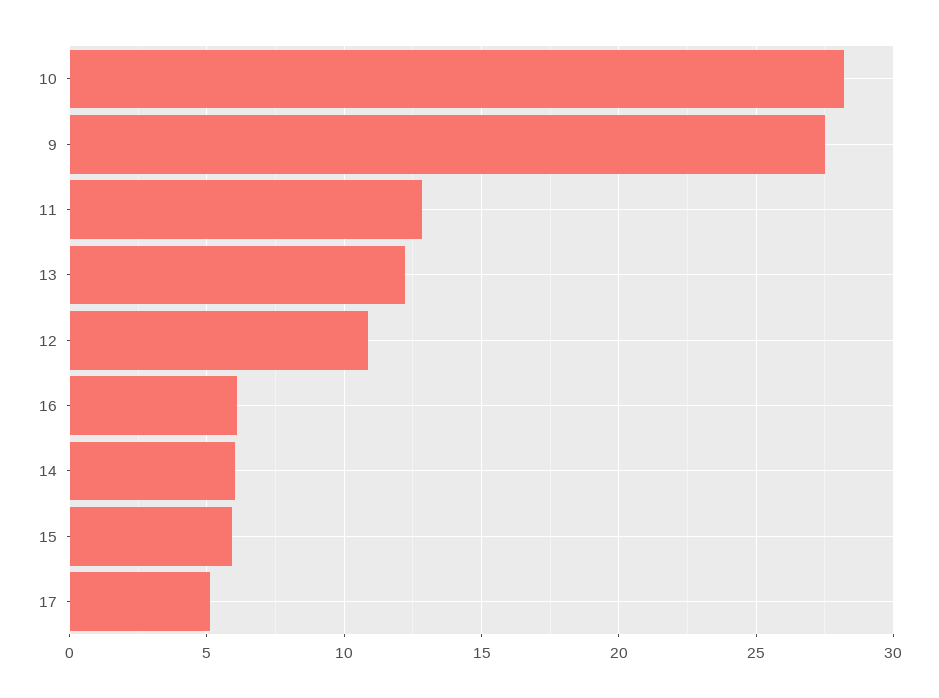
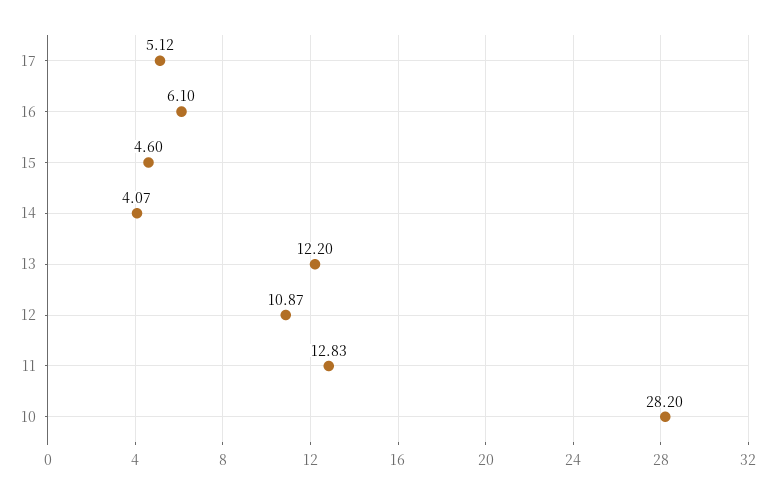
9: 27.5 -> none
14: 6 -> 4.07
15: 6 -> 4.6

